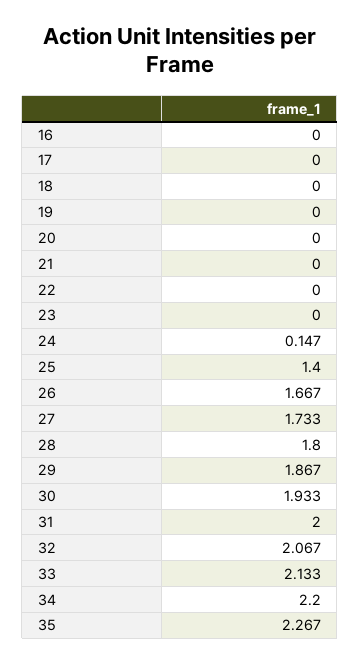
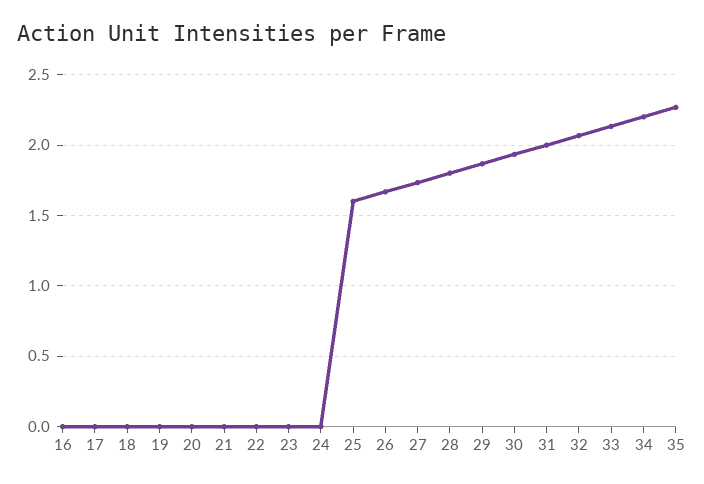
24: 0.147 -> 0
25: 1.4 -> 1.6

